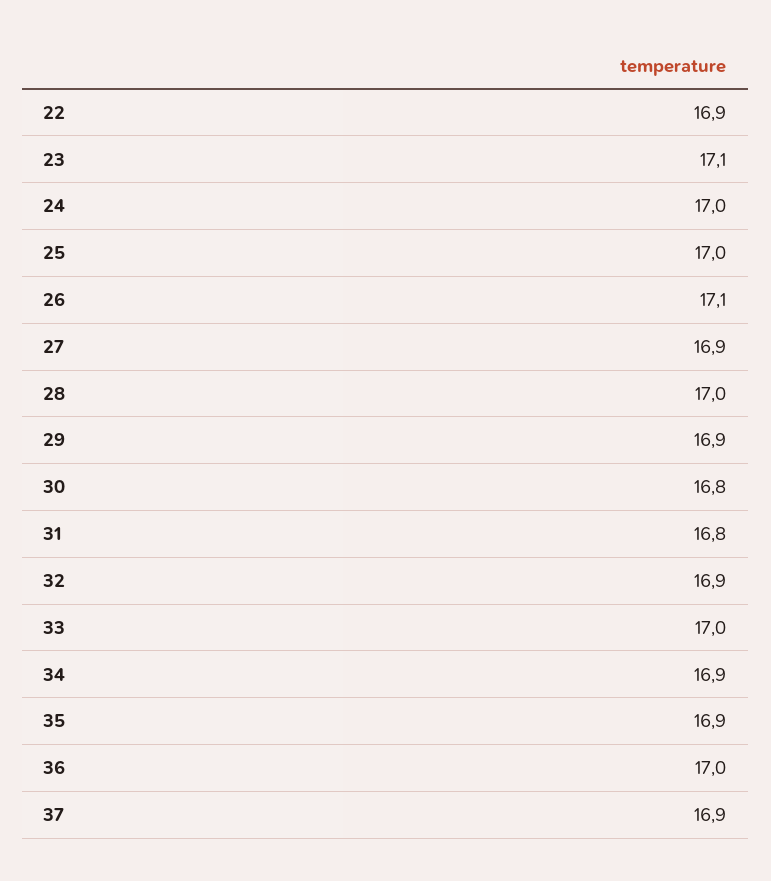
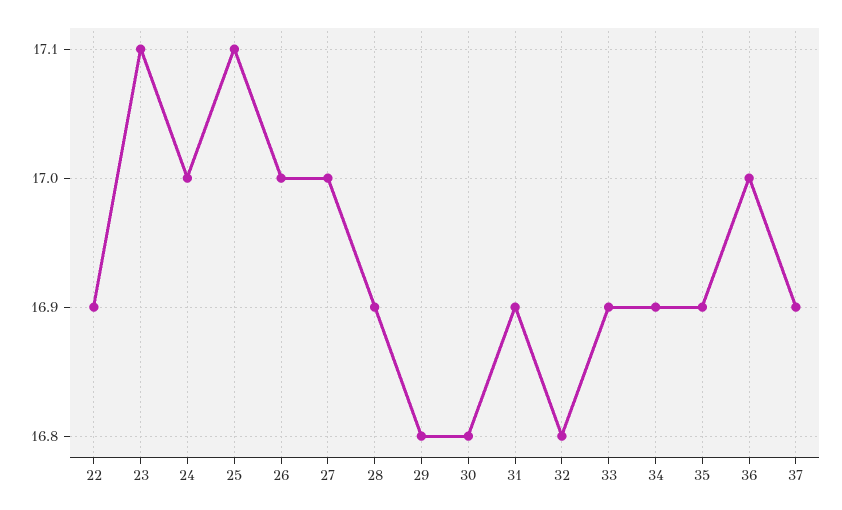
25: 17 -> 17.1
26: 17.1 -> 17
27: 16.9 -> 17
28: 17 -> 16.9
29: 16.9 -> 16.8
31: 16.8 -> 16.9
32: 16.9 -> 16.8
33: 17 -> 16.9

